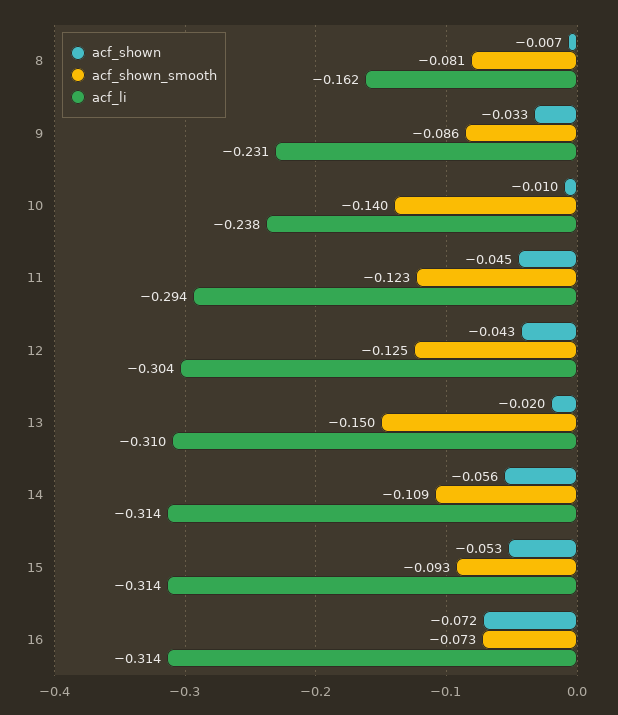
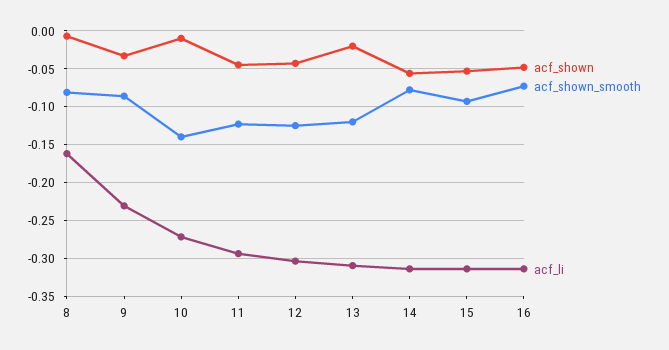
acf_li, 10: -0.238 -> -0.27
acf_shown_smooth, 13: -0.15 -> -0.12
acf_shown_smooth, 14: -0.109 -> -0.08
acf_shown, 16: -0.072 -> -0.05

